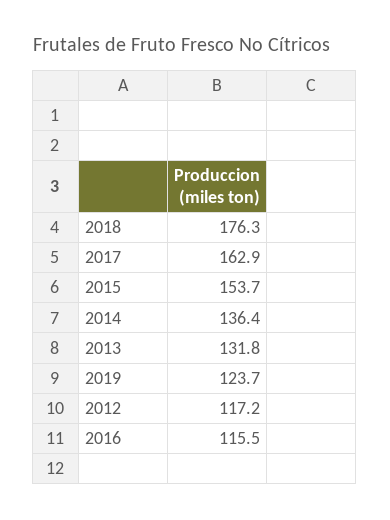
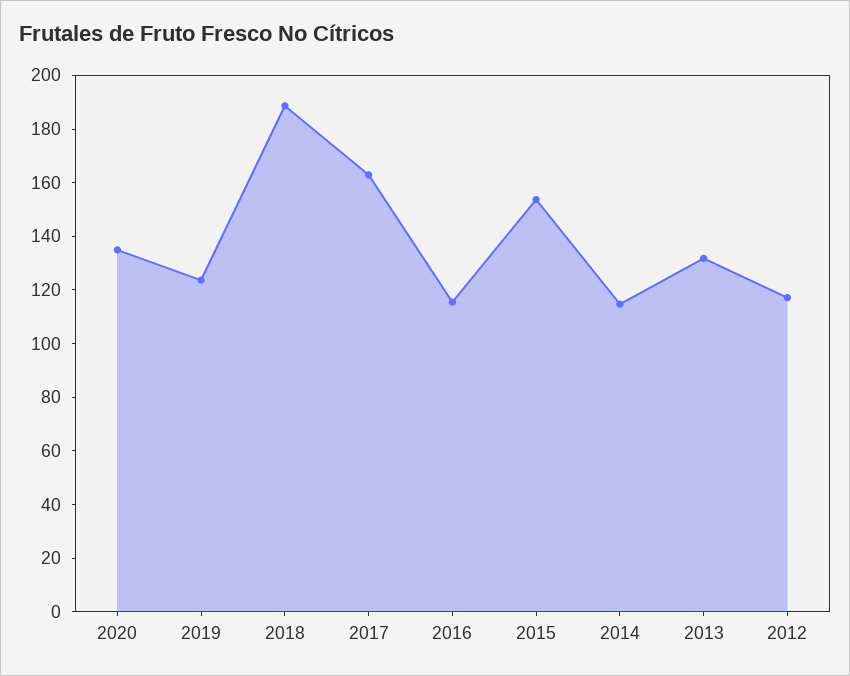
2018: 176.3 -> 190
2014: 136.4 -> 115
2020: none -> 135

